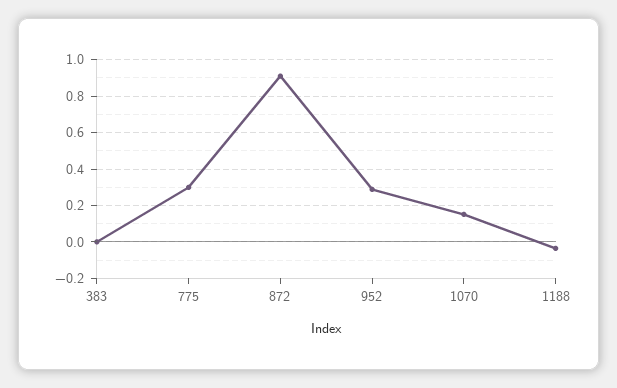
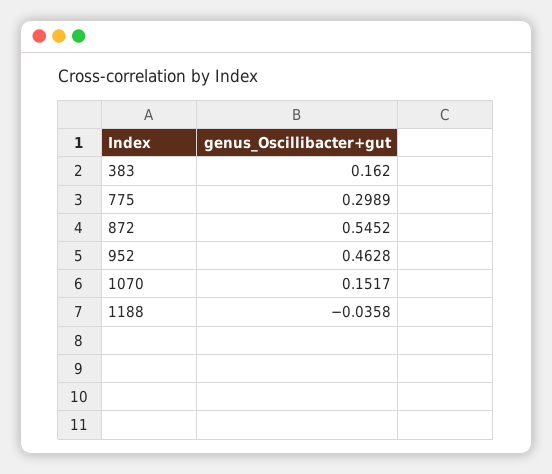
383: 0 -> 0.162
872: 0.9 -> 0.5452
952: 0.3 -> 0.4628

